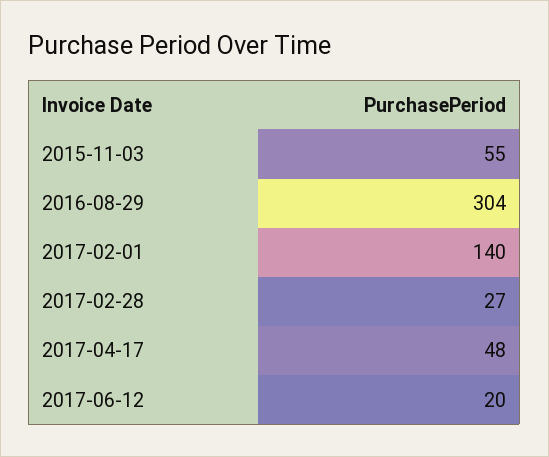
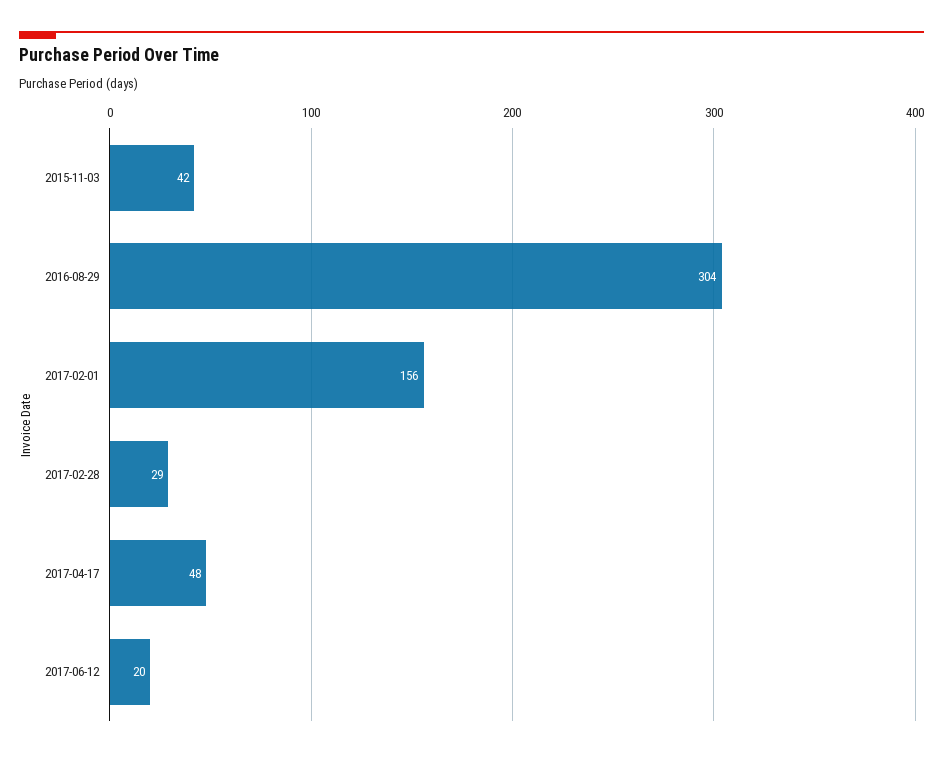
2015-11-03: 55 -> 42
2017-02-01: 140 -> 156
2017-02-28: 27 -> 29

